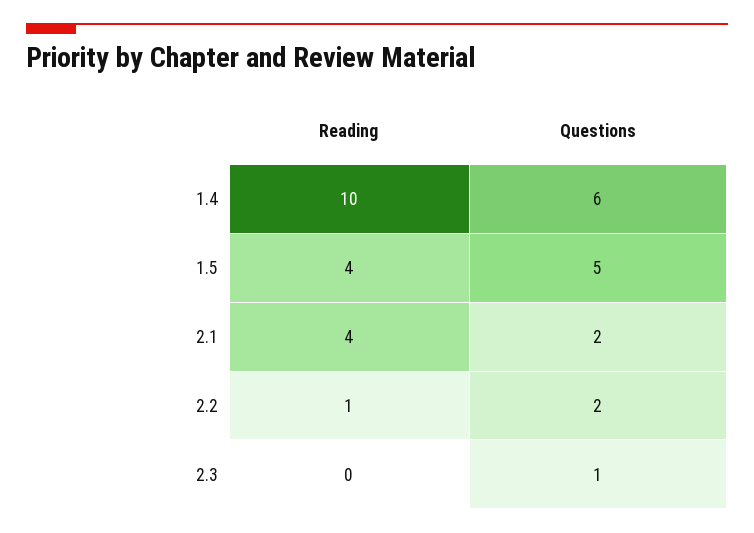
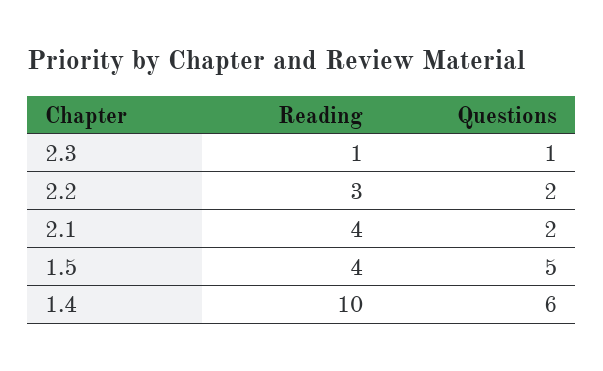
Reading, 2.2: 1 -> 3
Reading, 2.3: 0 -> 1

